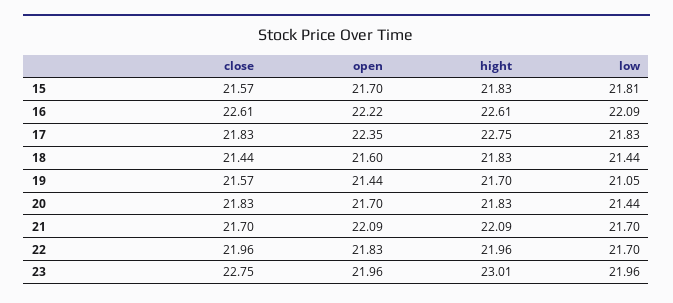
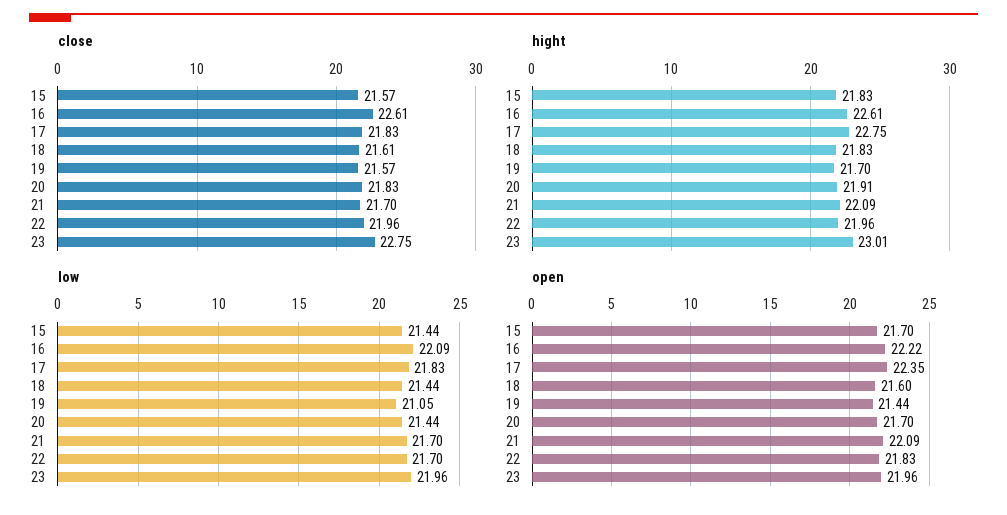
low, 15: 21.81 -> 21.44
close, 18: 21.44 -> 21.61
hight, 20: 21.83 -> 21.91

